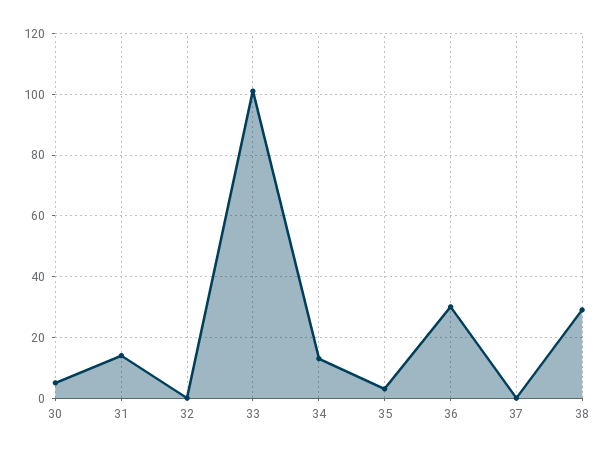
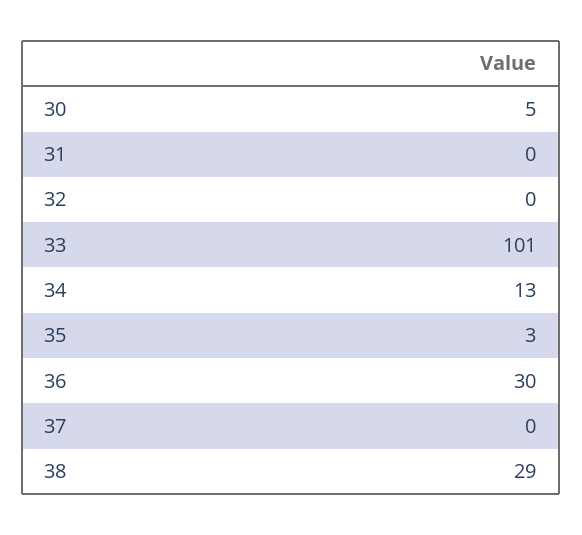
31: 15 -> 0

